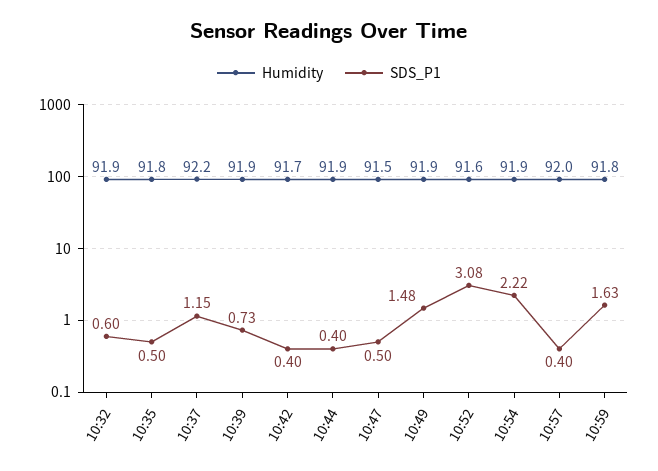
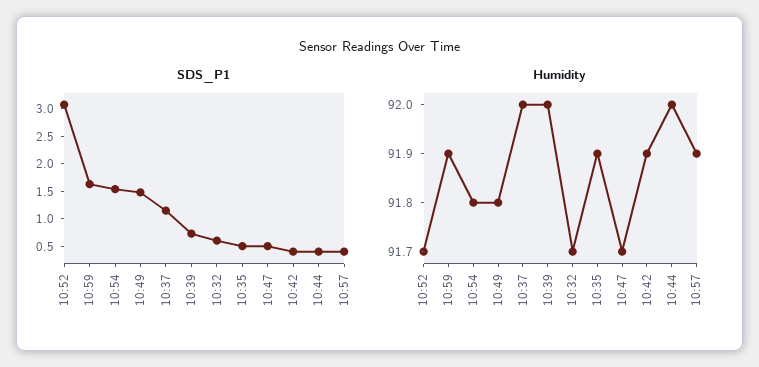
Humidity, 10:32: 91.9 -> 91.7
Humidity, 10:35: 91.8 -> 91.9
Humidity, 10:37: 92.2 -> 92
Humidity, 10:39: 91.9 -> 92
Humidity, 10:42: 91.7 -> 91.9
Humidity, 10:44: 91.9 -> 92
Humidity, 10:47: 91.5 -> 91.7
Humidity, 10:49: 91.9 -> 91.8
Humidity, 10:52: 91.6 -> 91.7
Humidity, 10:54: 91.9 -> 91.8
SDS_P1, 10:54: 2.22 -> 1.5
Humidity, 10:57: 92 -> 91.9
Humidity, 10:59: 91.8 -> 91.9

